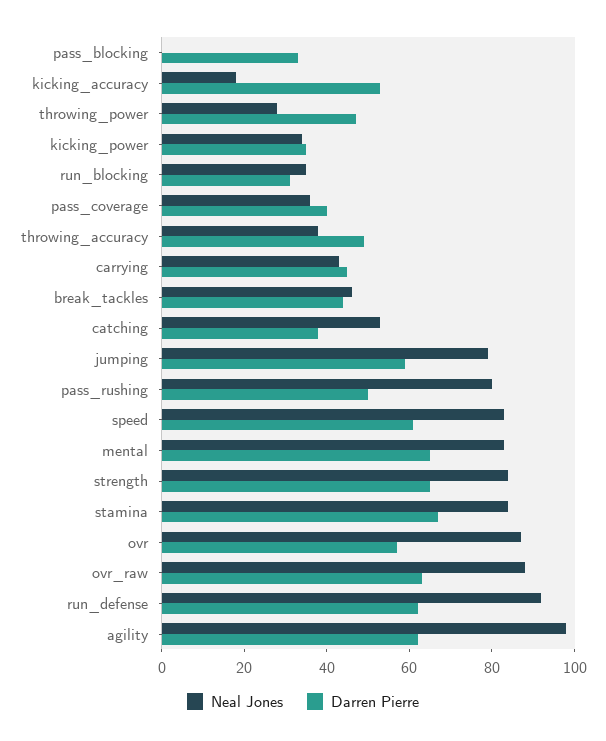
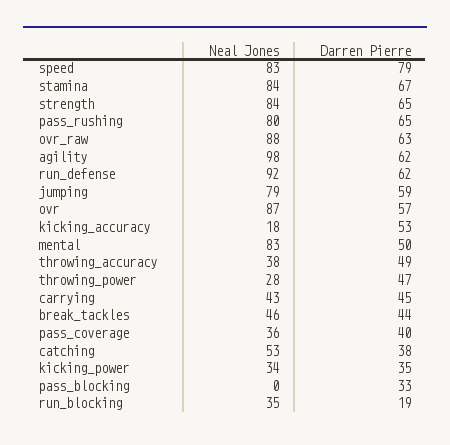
Darren Pierre, run_blocking: 30 -> 19
Darren Pierre, pass_rushing: 50 -> 65
Darren Pierre, speed: 60 -> 79
Darren Pierre, mental: 65 -> 50

